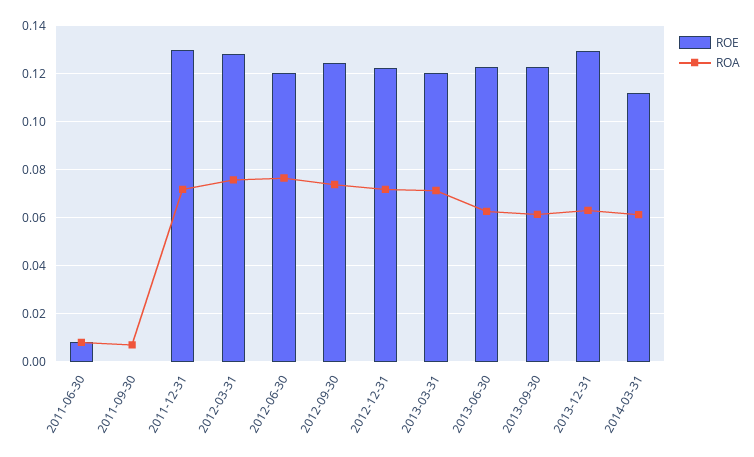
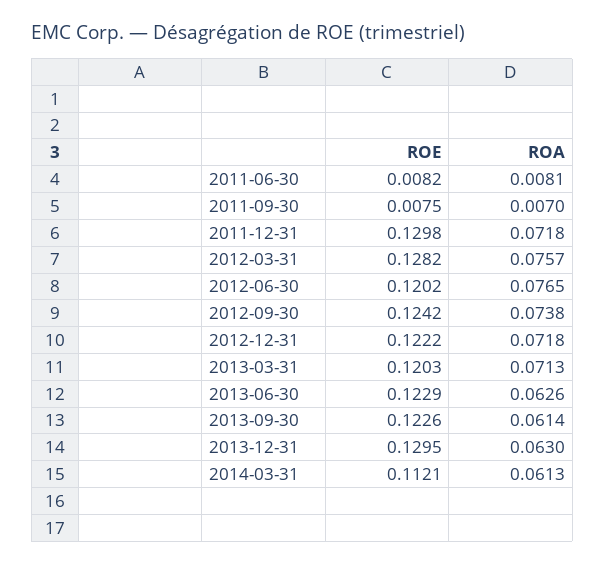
ROE, 2011-09-30: 0 -> 0.0075

